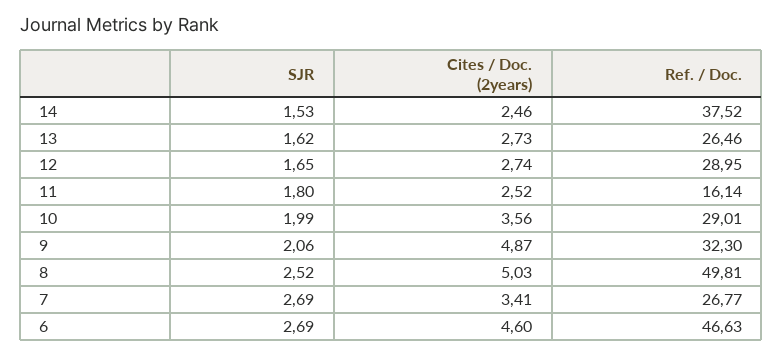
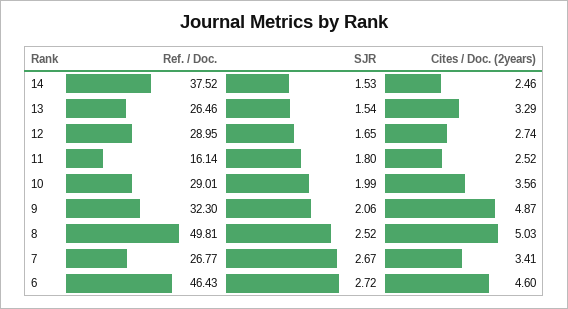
SJR, 13: 1.62 -> 1.54
Cites / Doc. (2years), 13: 2.73 -> 3.29
SJR, 7: 2.69 -> 2.67
SJR, 6: 2.69 -> 2.72
Ref. / Doc., 6: 46.63 -> 46.43

